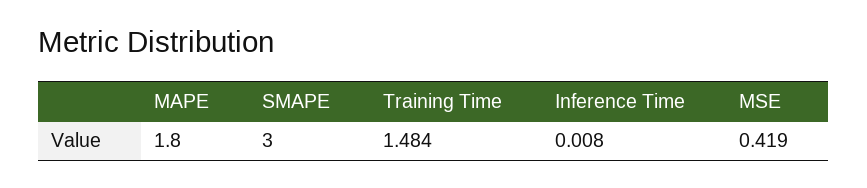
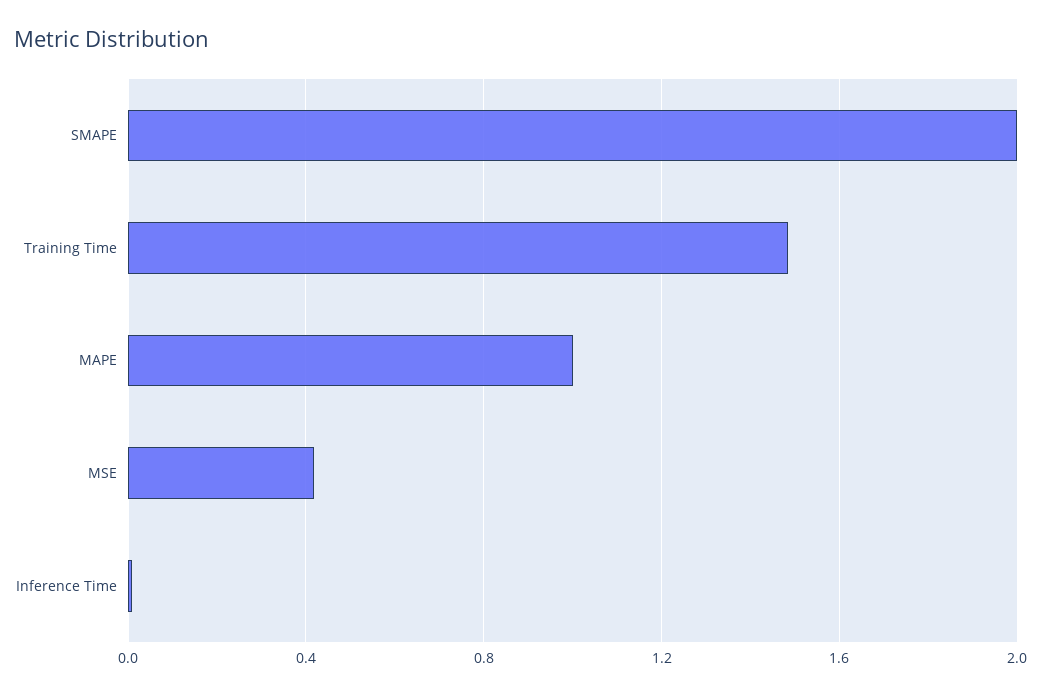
MAPE: 1.8 -> 1
SMAPE: 3 -> 2

